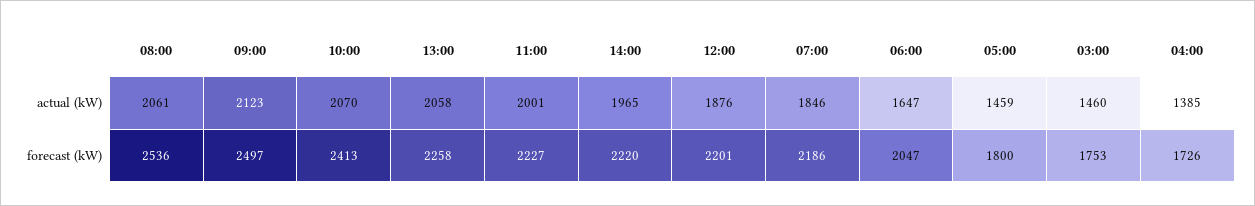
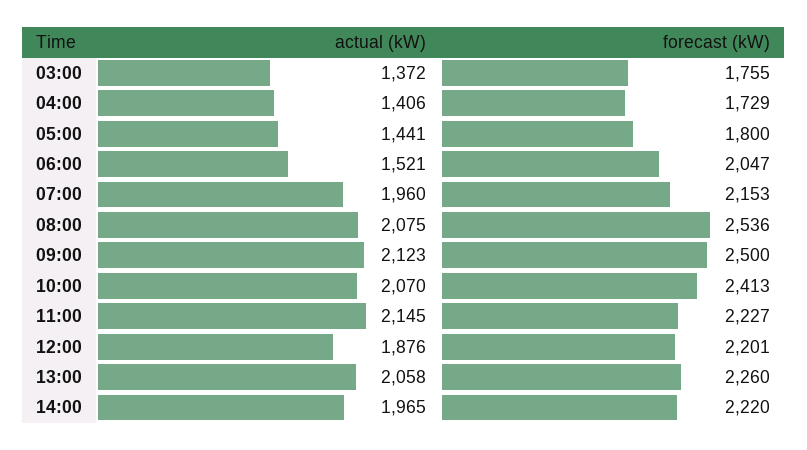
08:00, actual (kW): 2061 -> 2075
11:00, actual (kW): 2001 -> 2145
07:00, actual (kW): 1846 -> 1960
06:00, actual (kW): 1647 -> 1521
05:00, actual (kW): 1459 -> 1441
03:00, actual (kW): 1460 -> 1372
04:00, actual (kW): 1385 -> 1406
09:00, forecast (kW): 2497 -> 2500
13:00, forecast (kW): 2258 -> 2260
07:00, forecast (kW): 2186 -> 2153
03:00, forecast (kW): 1753 -> 1755
04:00, forecast (kW): 1726 -> 1729

